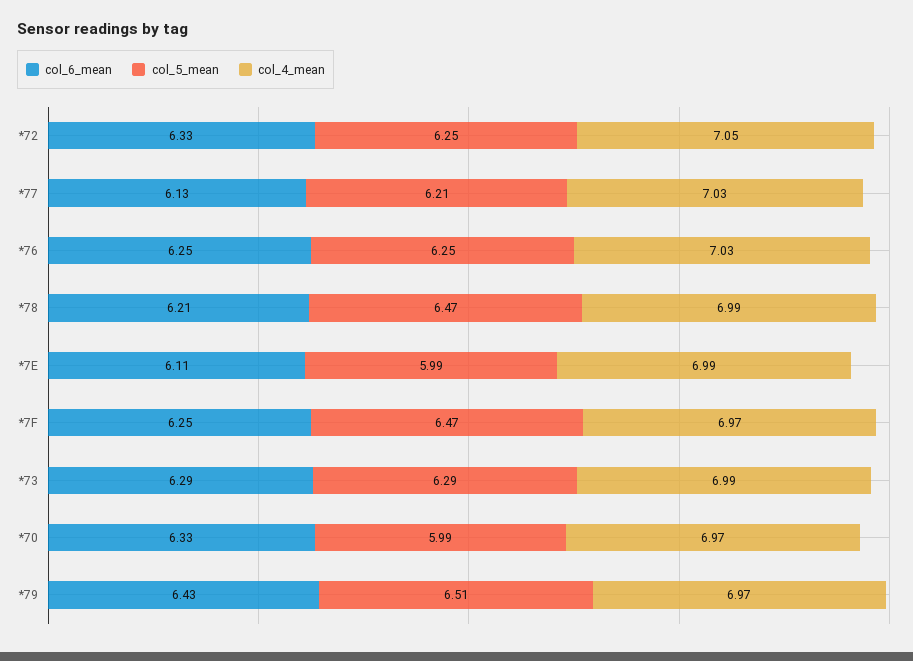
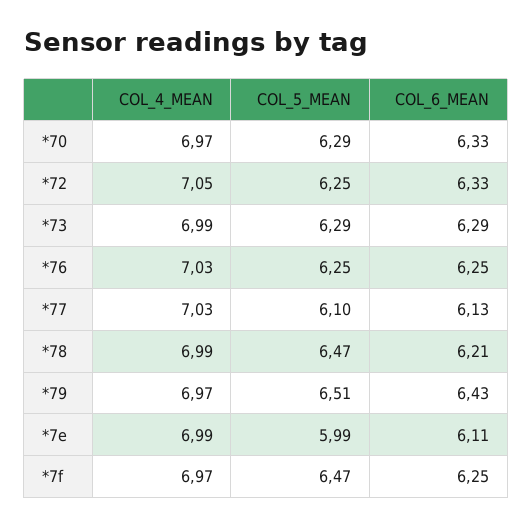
col_5_mean, *77: 6.21 -> 6.1
col_5_mean, *70: 5.99 -> 6.29

